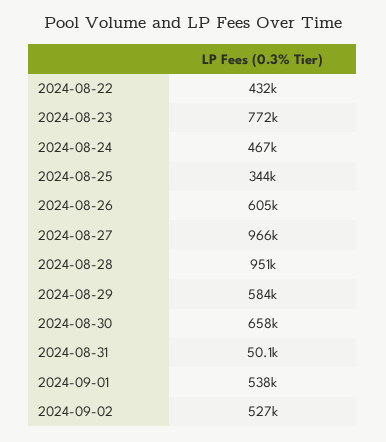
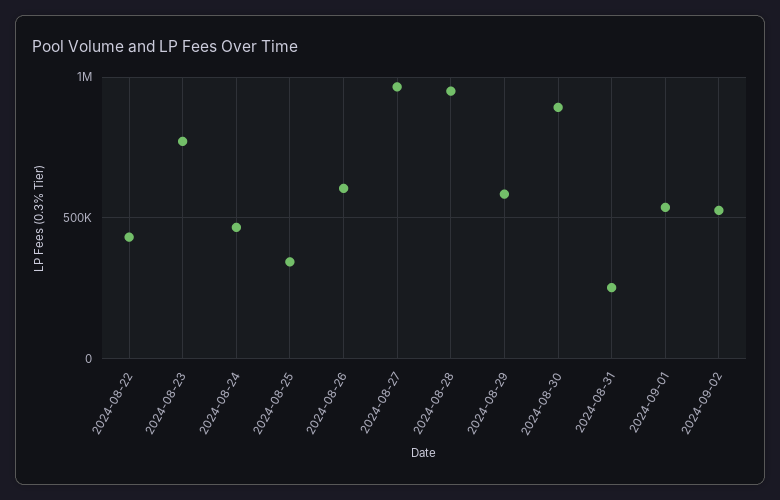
2024-08-30: 658000 -> 900000
2024-08-31: 50100 -> 250000

